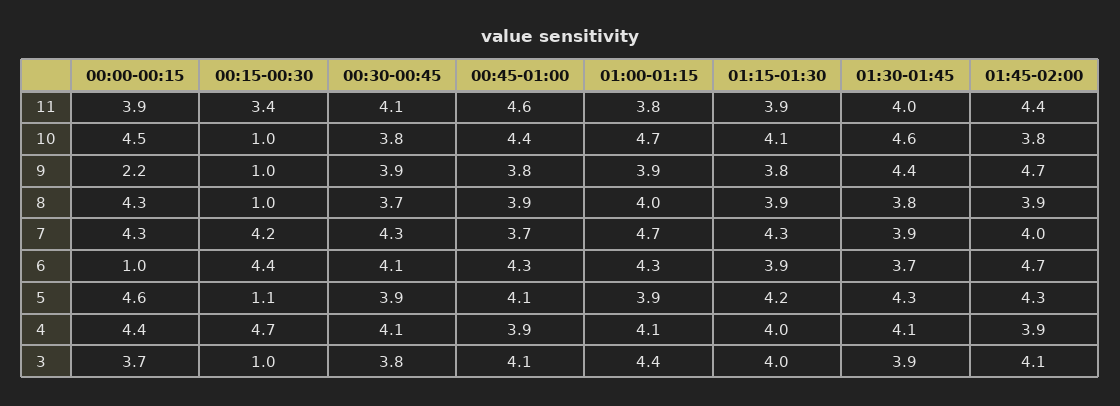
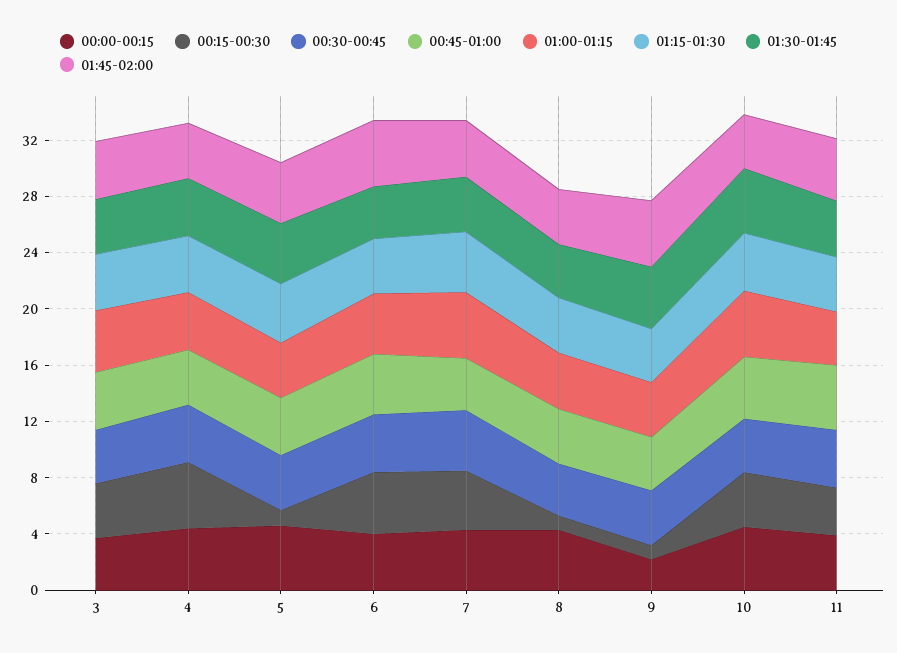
00:15-00:30, 10: 1 -> 4
00:00-00:15, 6: 1 -> 4
00:15-00:30, 3: 1 -> 4

